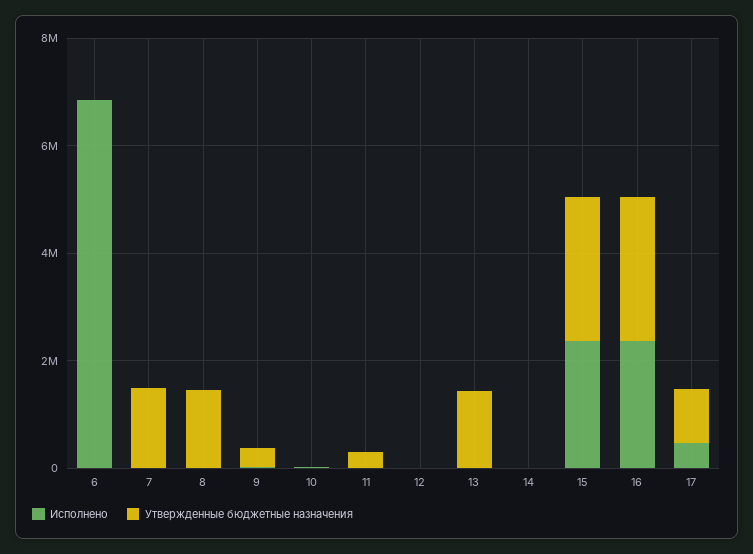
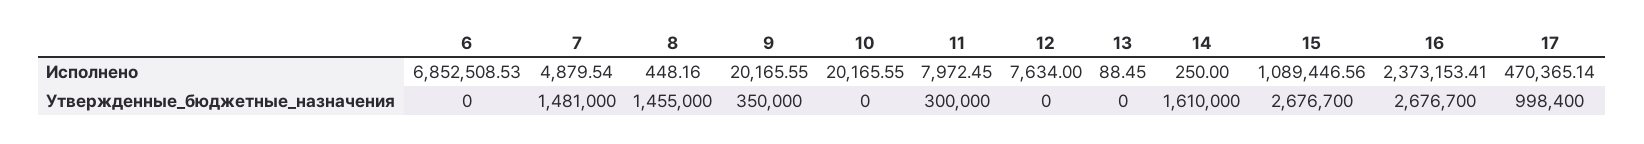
Утвержденные бюджетные назначения, 13: 1500000 -> 0
Утвержденные бюджетные назначения, 14: 0 -> 1610000
Исполнено, 15: 2500000 -> 1089446.56

